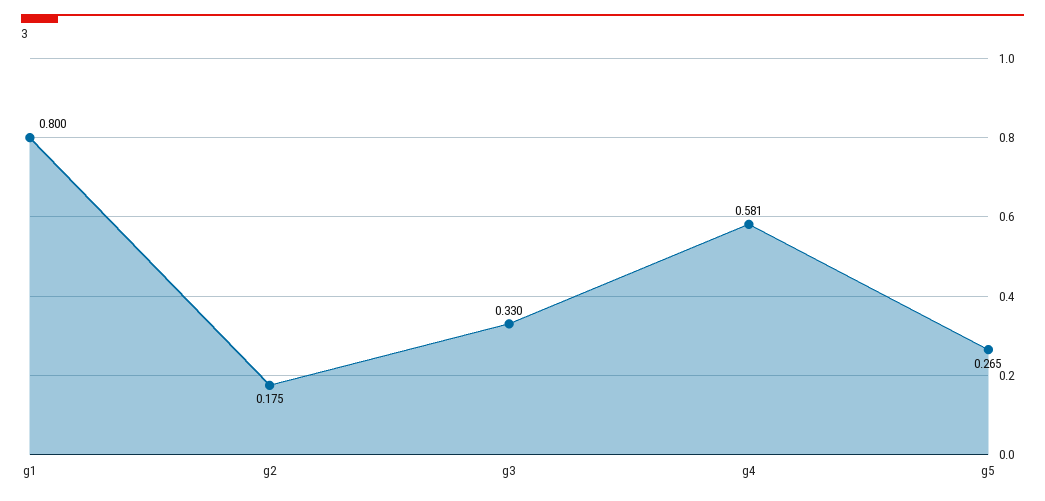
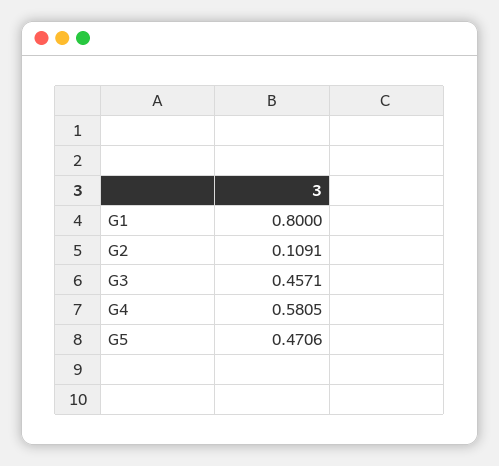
g2: 0.175 -> 0.1091
g3: 0.33 -> 0.4571
g5: 0.265 -> 0.4706

